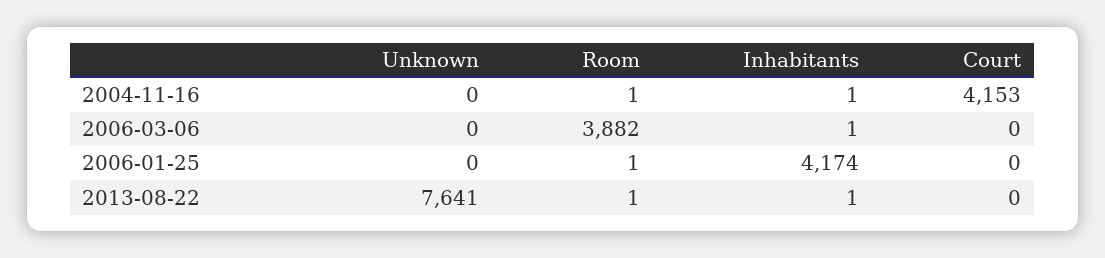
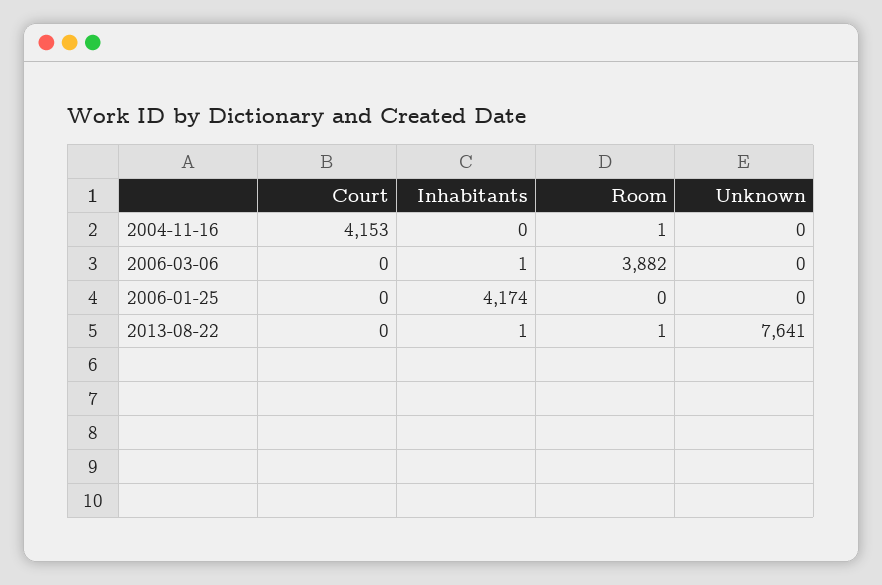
Inhabitants, 2004-11-16: 1 -> 0
Room, 2006-01-25: 1 -> 0

